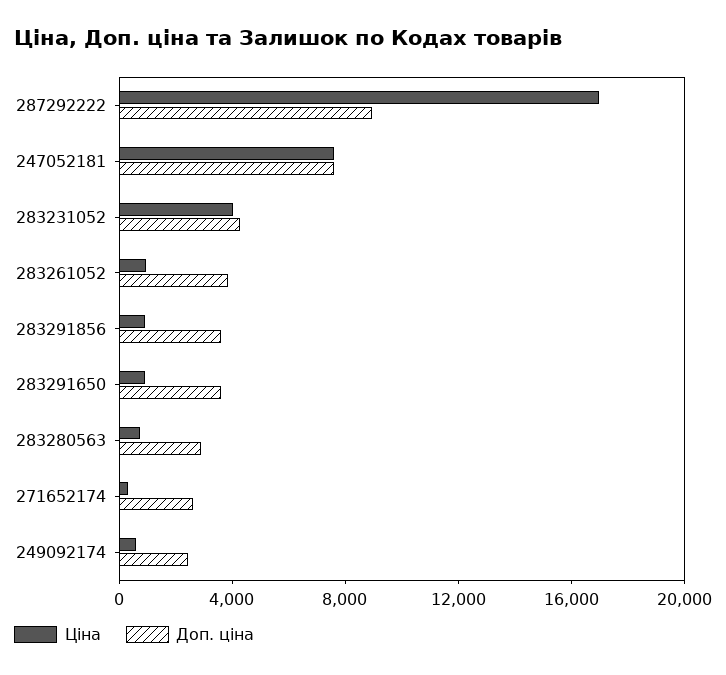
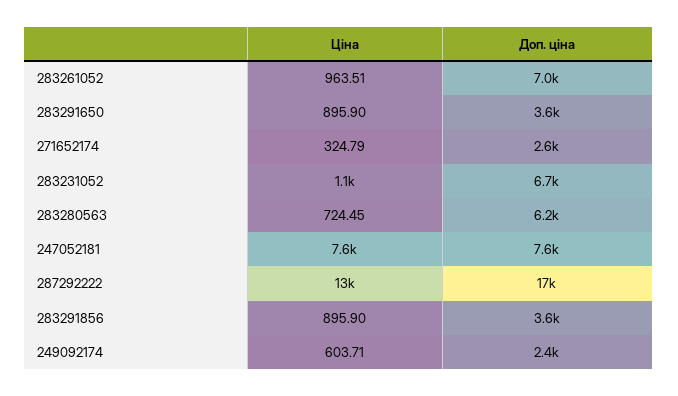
Ціна, 287292222: 17000 -> 13000
Доп. ціна, 287292222: 9000 -> 17000
Ціна, 283231052: 4000 -> 1100
Доп. ціна, 283231052: 4000 -> 6700
Доп. ціна, 283261052: 4000 -> 7000
Доп. ціна, 283280563: 3000 -> 6200

